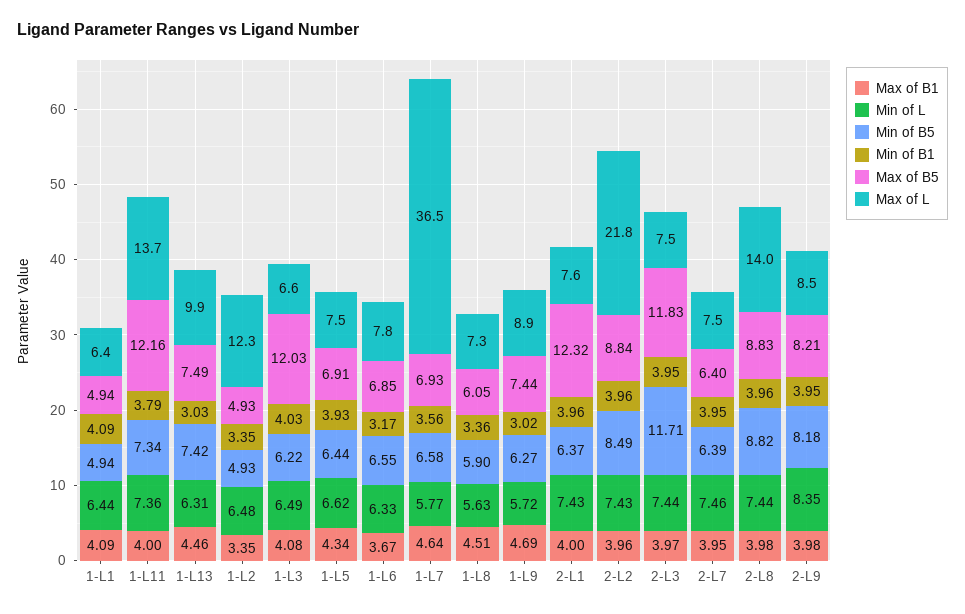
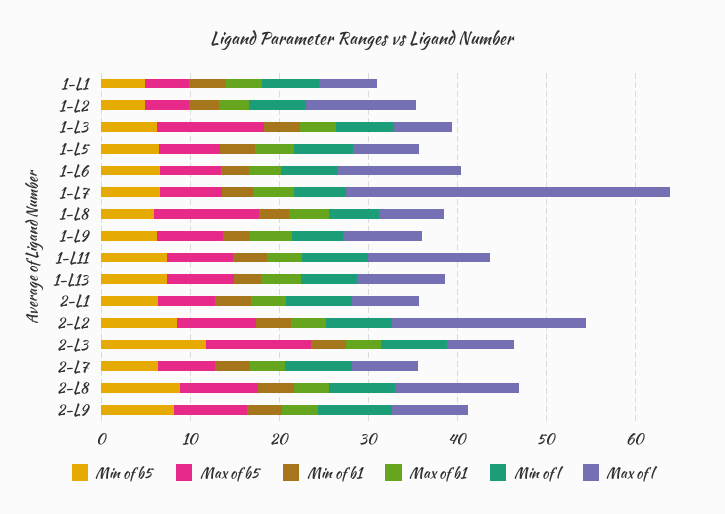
Max of B5, 1-L11: 12.16 -> 8
Max of L, 1-L6: 7.8 -> 14
Max of B5, 1-L8: 6.05 -> 12
Max of B5, 2-L1: 12.32 -> 6

